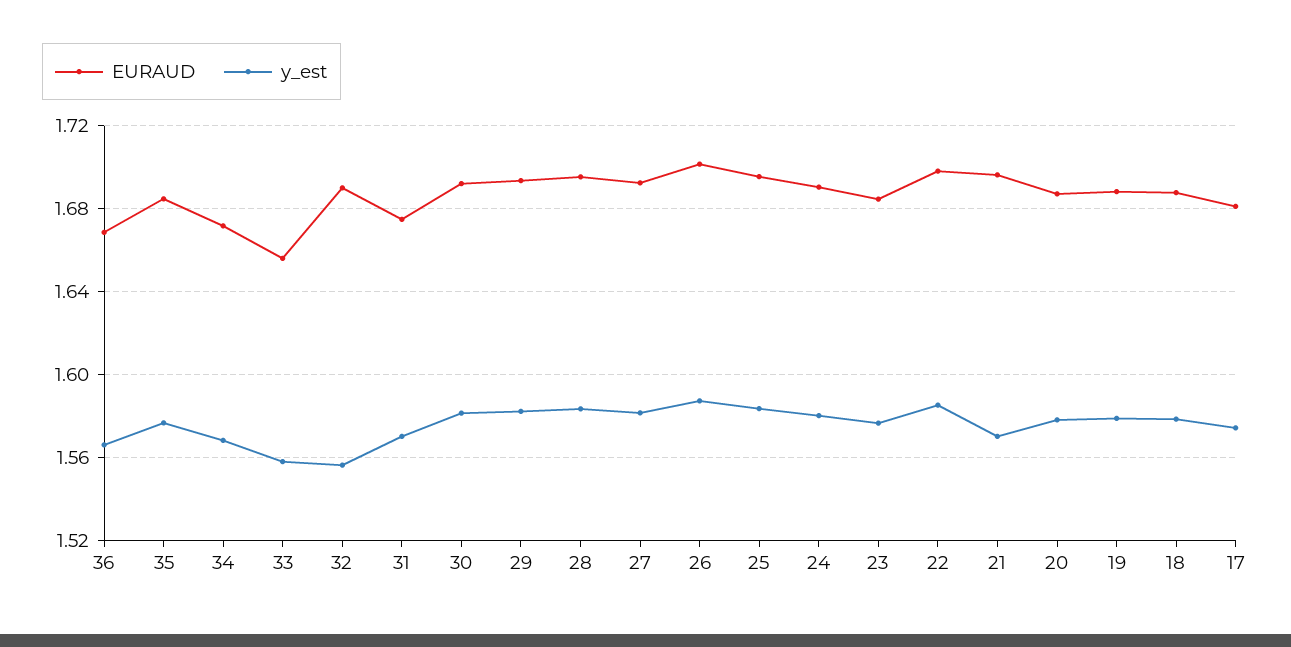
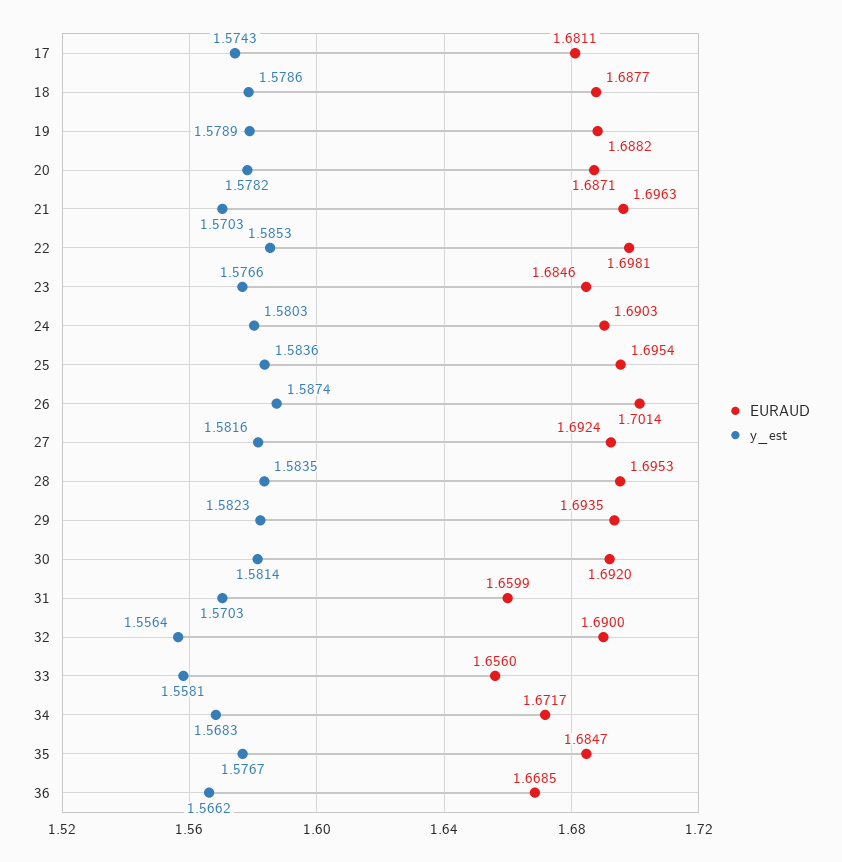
EURAUD, 31: 1.675 -> 1.6599

